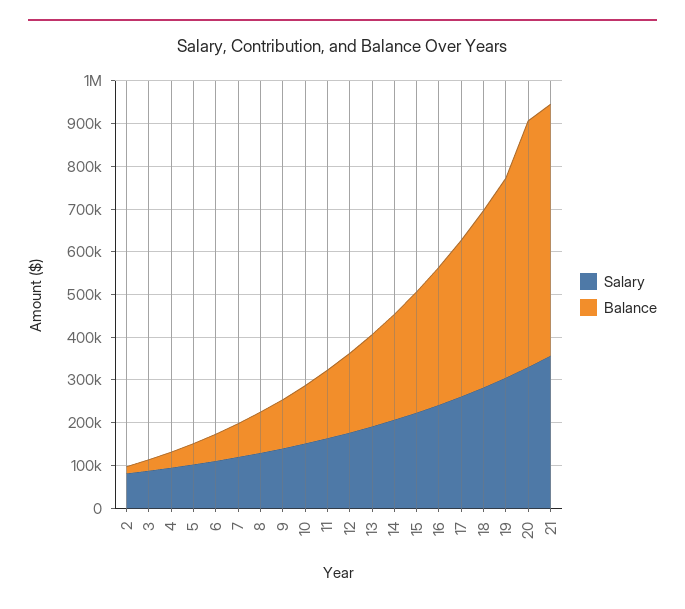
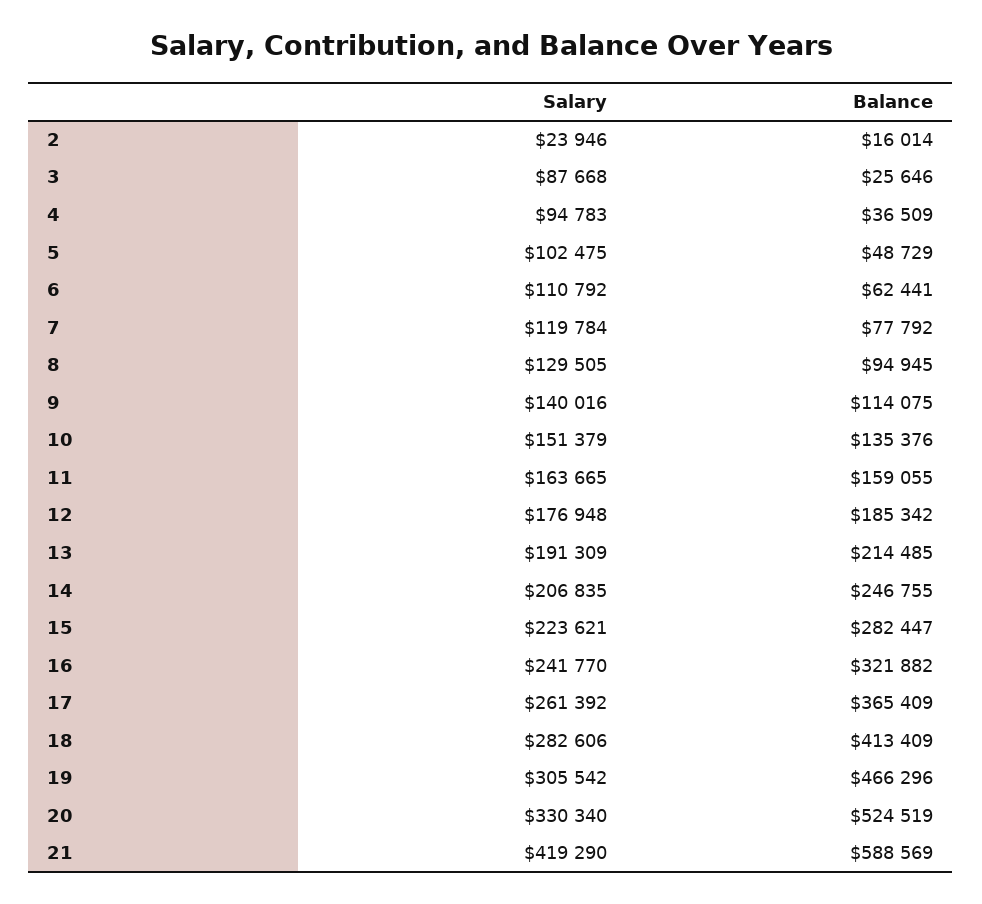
Salary, 2: 80000 -> 23946
Balance, 20: 580000 -> 524519
Salary, 21: 360000 -> 419290

